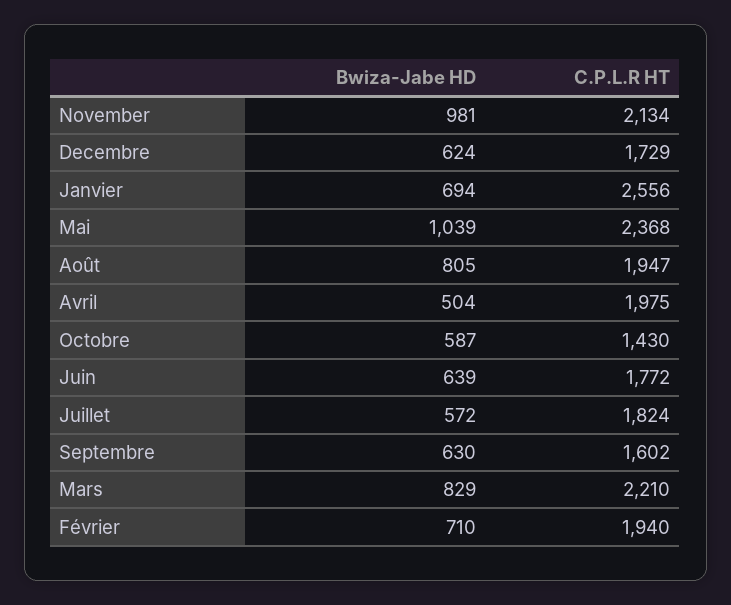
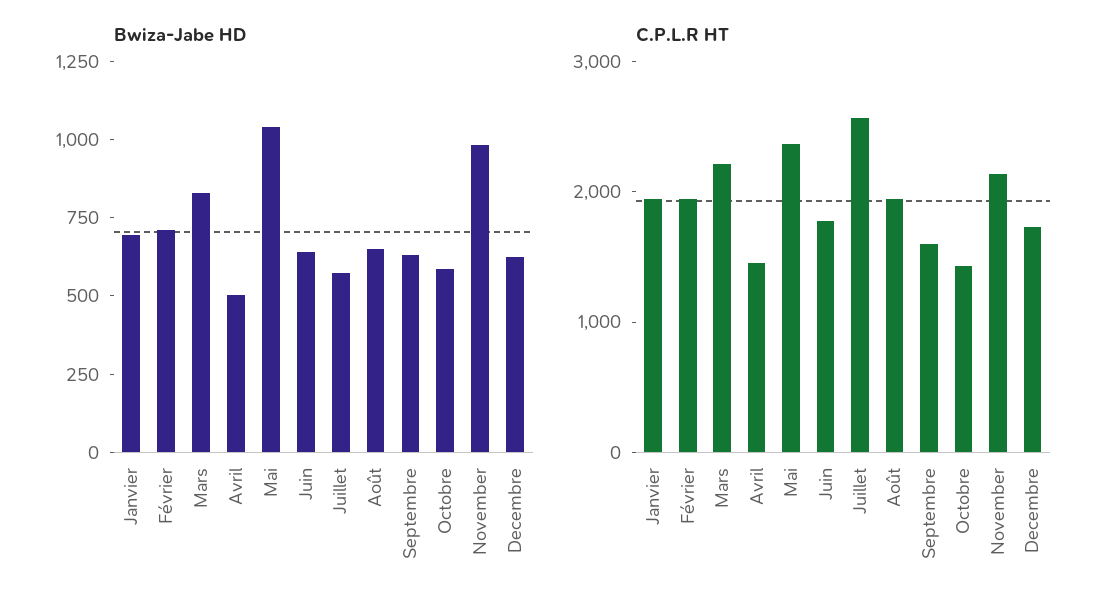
C.P.L.R HT, Janvier: 2556 -> 2000
Bwiza-Jabe HD, Août: 805 -> 650
C.P.L.R HT, Avril: 1975 -> 1400
C.P.L.R HT, Juillet: 1824 -> 2600

